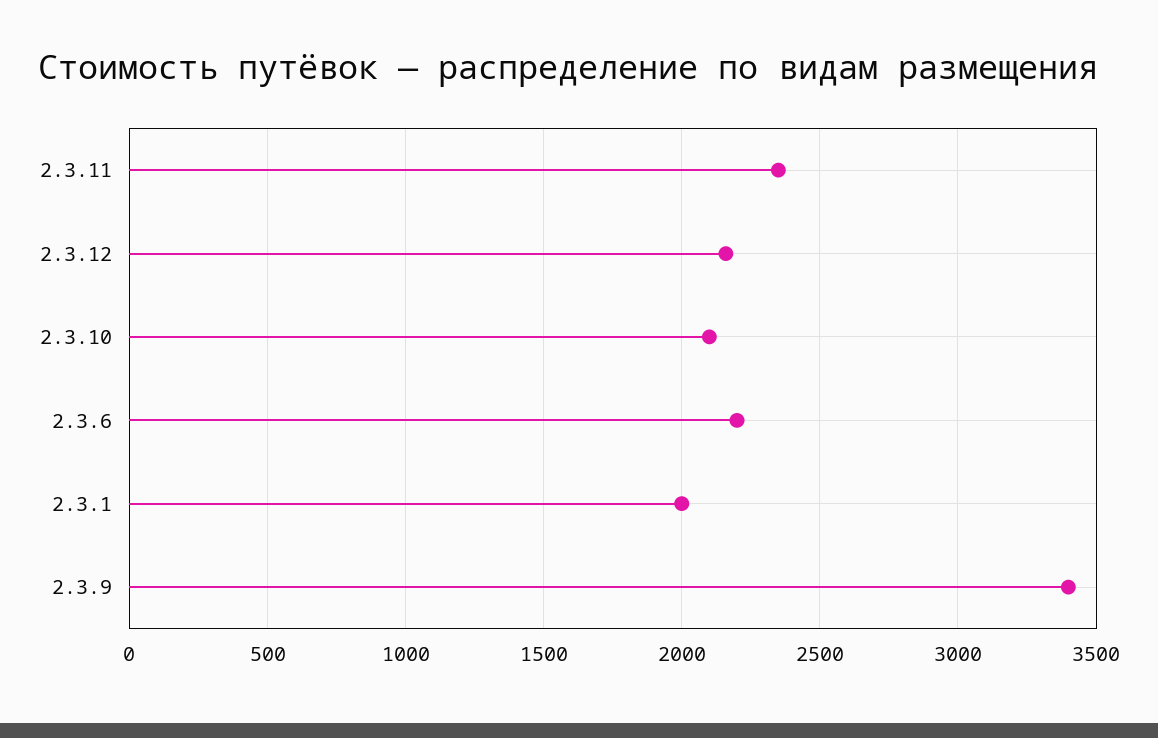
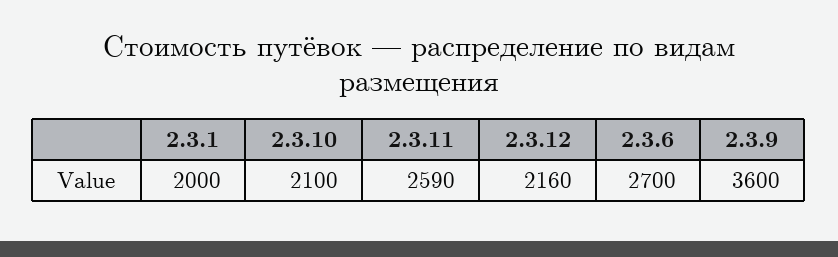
2.3.11: 2350 -> 2590
2.3.6: 2200 -> 2700
2.3.9: 3400 -> 3600

